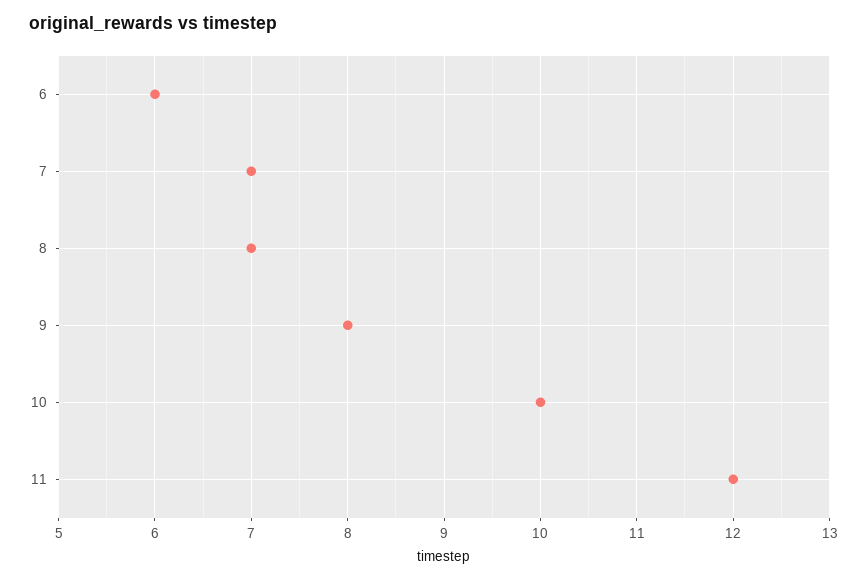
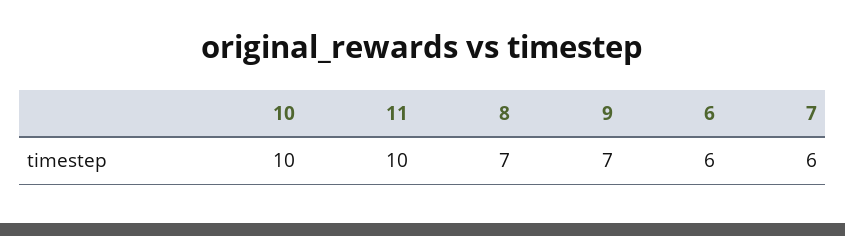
7: 7 -> 6
9: 8 -> 7
11: 12 -> 10

